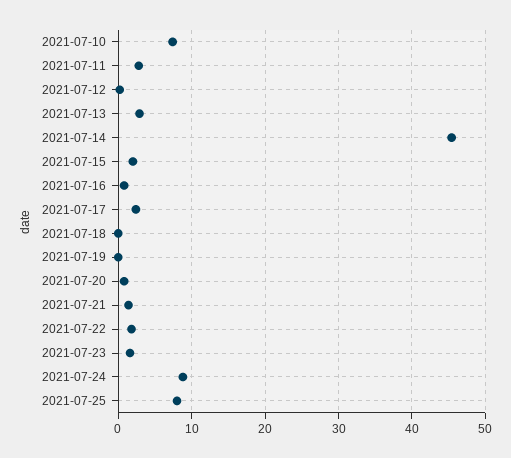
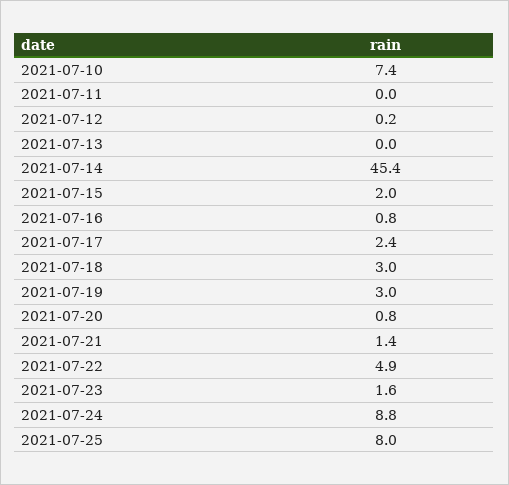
2021-07-11: 3 -> 0
2021-07-13: 3 -> 0
2021-07-18: 0 -> 3
2021-07-19: 0 -> 3
2021-07-22: 2 -> 4.9

